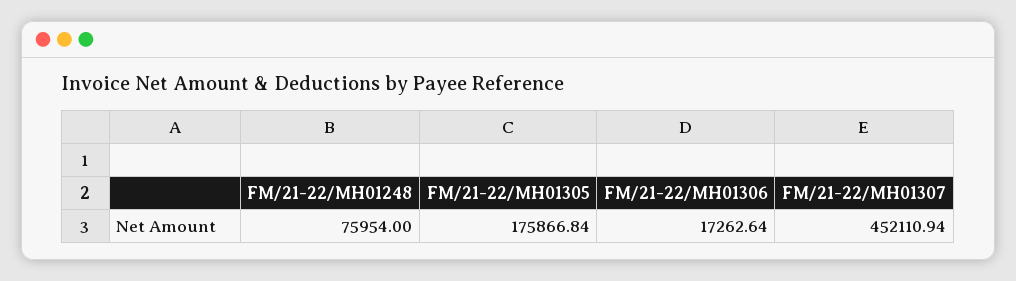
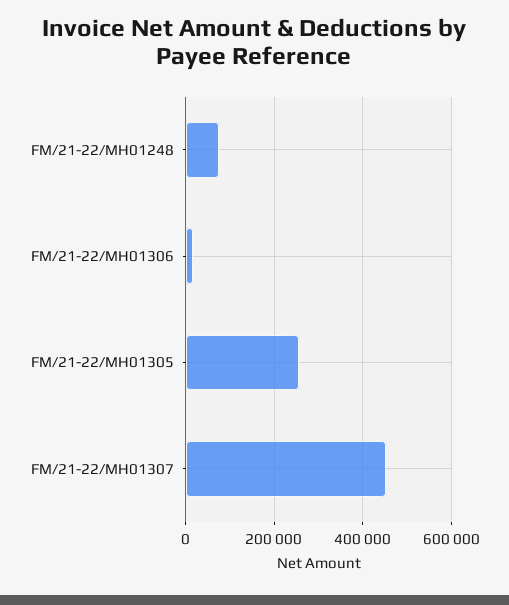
FM/21-22/MH01305: 175866.84 -> 260000

